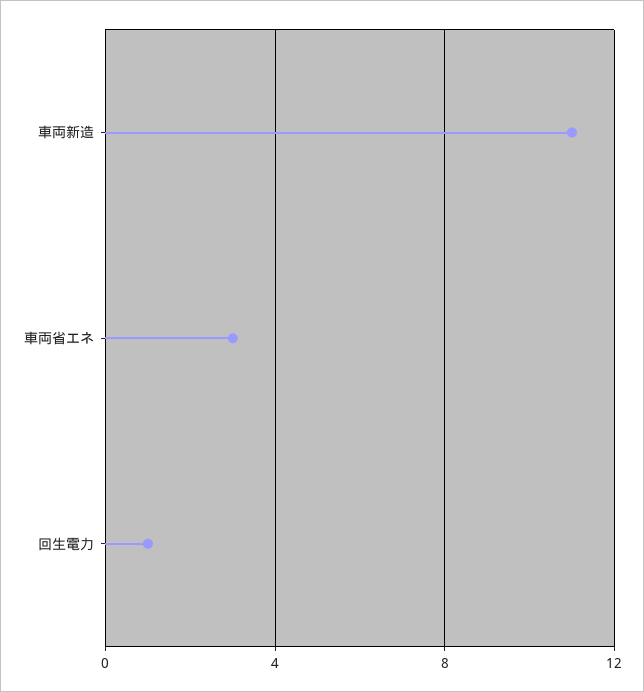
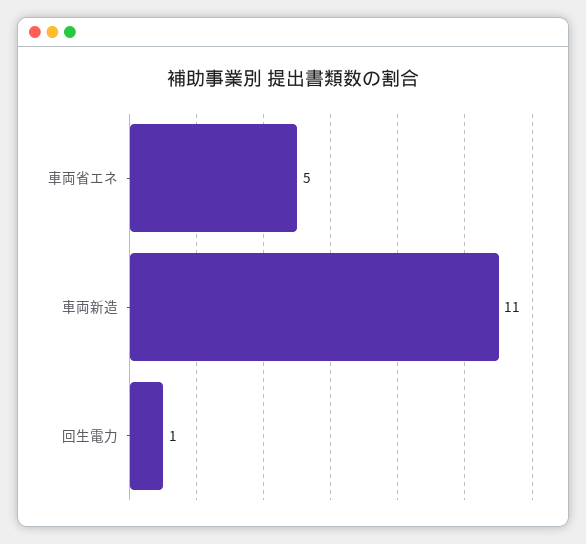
車両省エネ: 3 -> 5

